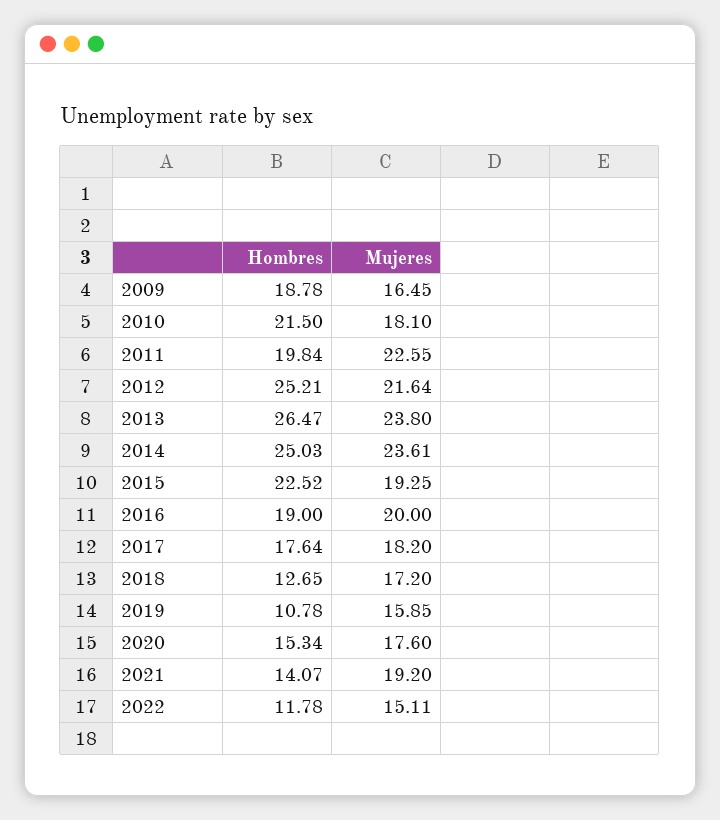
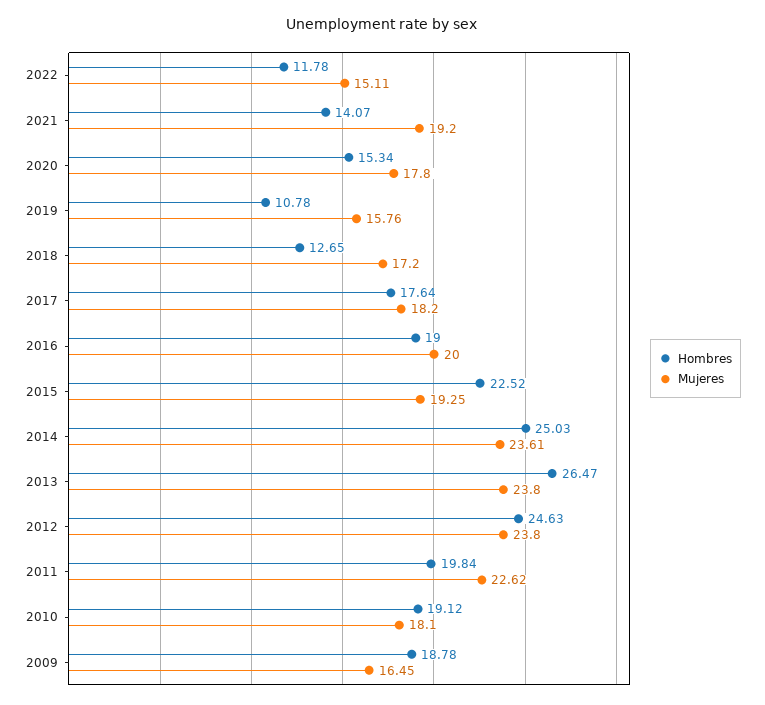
Hombres, 2010: 21.5 -> 19.12
Mujeres, 2011: 22.55 -> 22.62
Hombres, 2012: 25.21 -> 24.63
Mujeres, 2012: 21.64 -> 23.8
Mujeres, 2019: 15.85 -> 15.76
Mujeres, 2020: 17.6 -> 17.8

